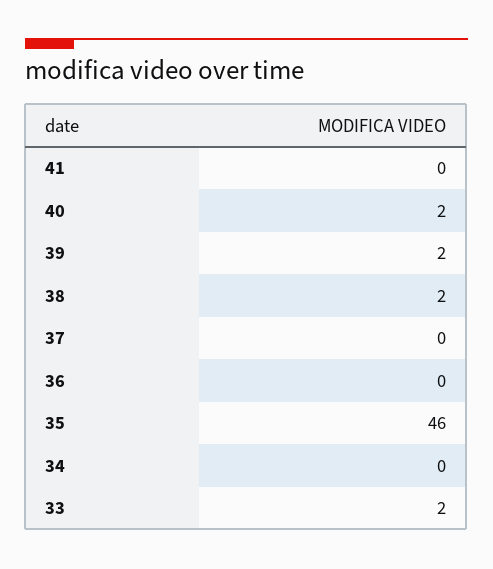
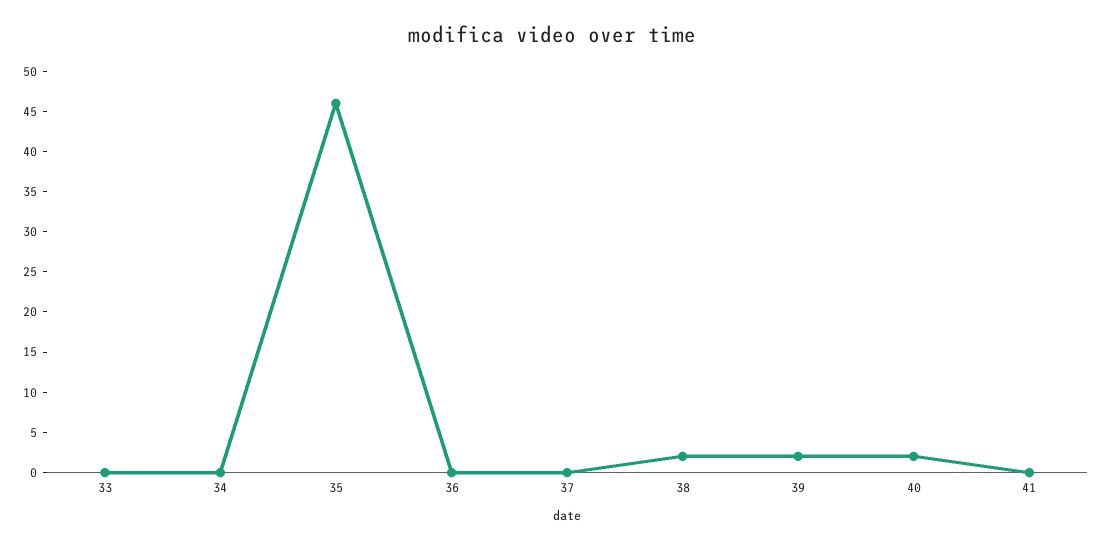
33: 2 -> 0

